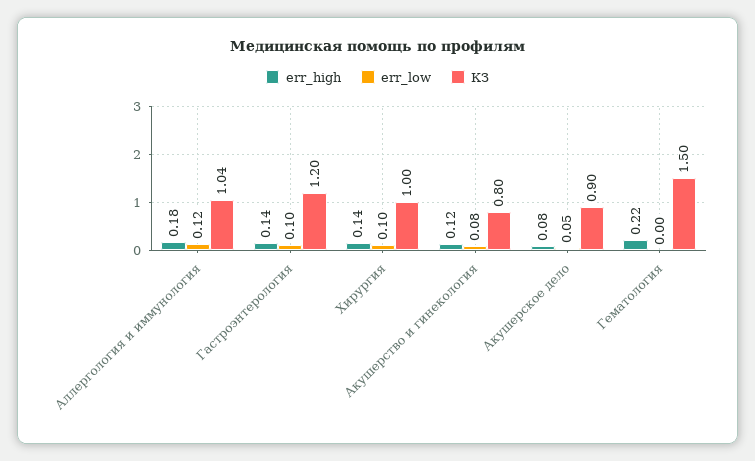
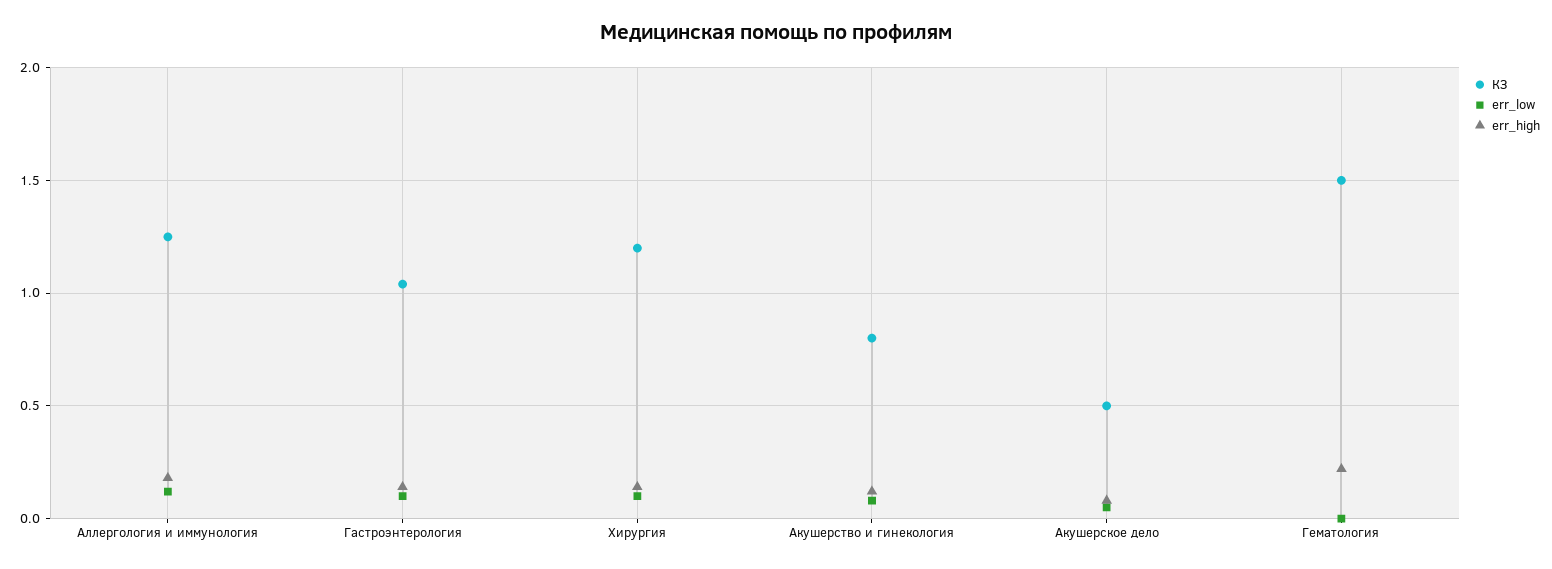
КЗ, Аллергология и иммунология: 1.04 -> 1.25
КЗ, Гастроэнтерология: 1.2 -> 1.05
КЗ, Хирургия: 1 -> 1.2
КЗ, Акушерское дело: 0.9 -> 0.5

